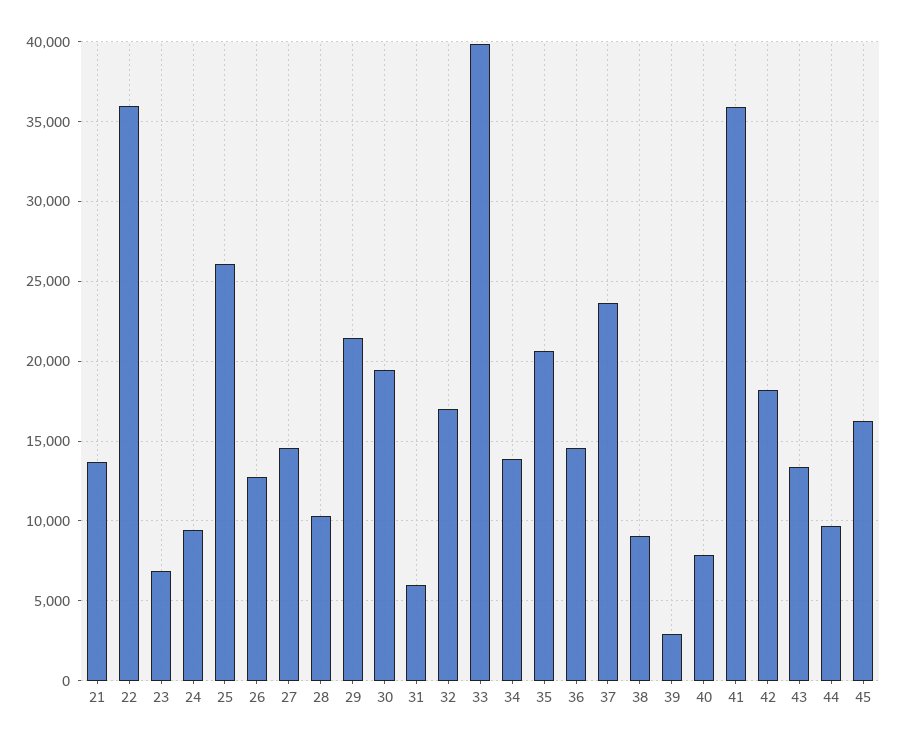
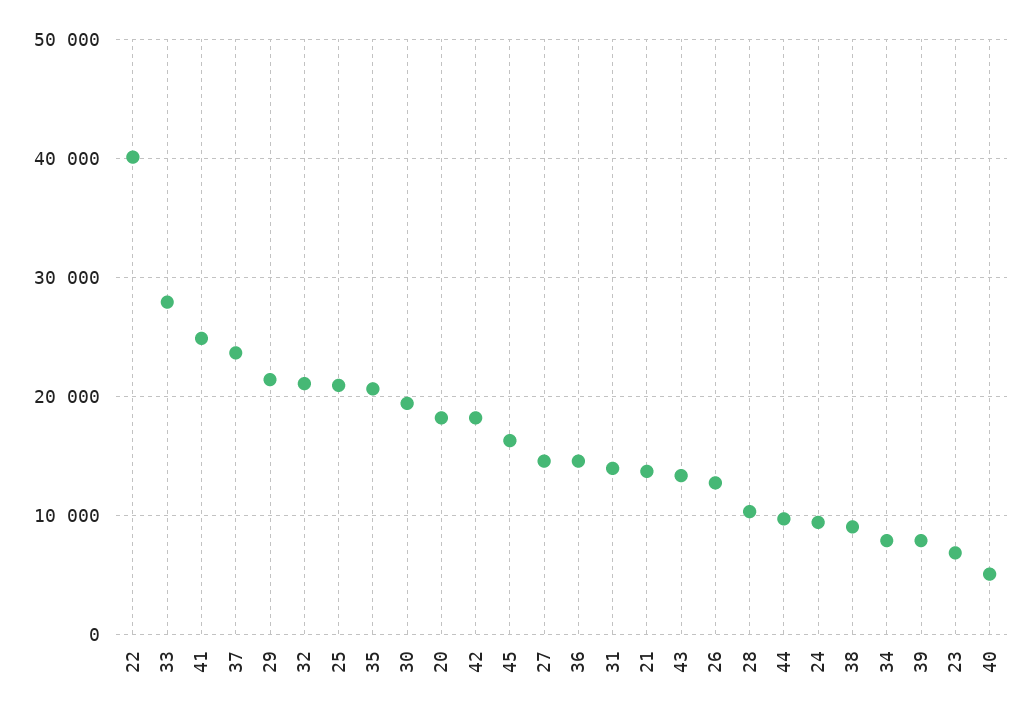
22: 36000 -> 40000
25: 26000 -> 21000
31: 6000 -> 14000
32: 17000 -> 21000
33: 40000 -> 28000
34: 14000 -> 8000
39: 3000 -> 8000
40: 8000 -> 5000
41: 36000 -> 25000
20: none -> 18000

